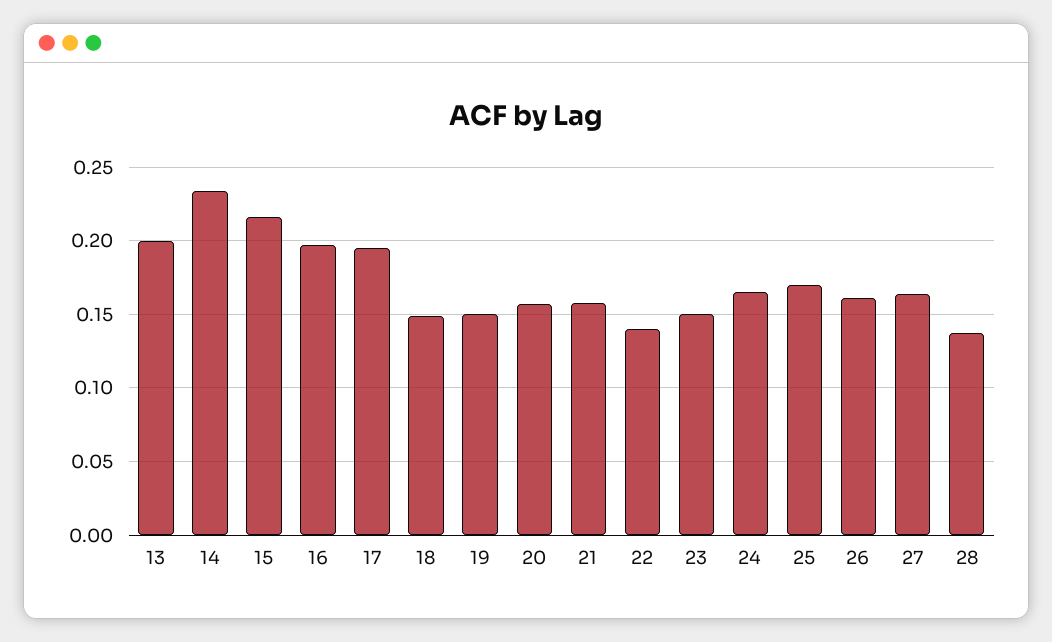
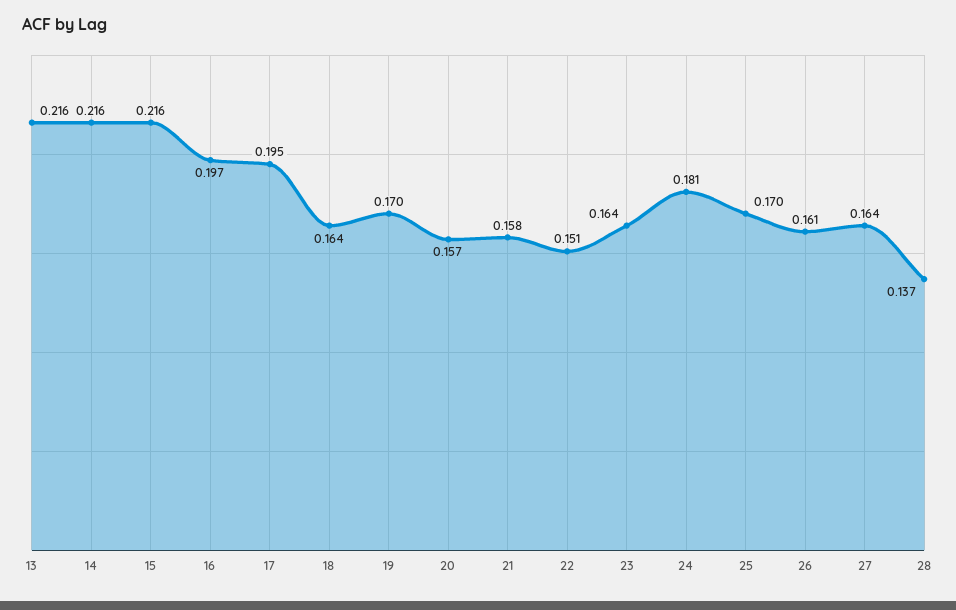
13: 0.2 -> 0.216
14: 0.235 -> 0.216
18: 0.15 -> 0.164
19: 0.15 -> 0.17
22: 0.14 -> 0.151
23: 0.15 -> 0.164
24: 0.165 -> 0.181

